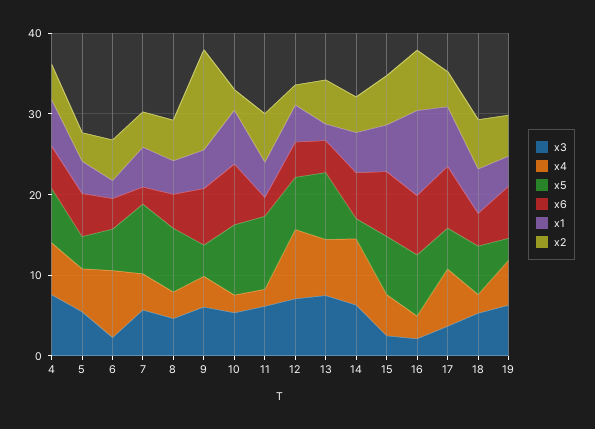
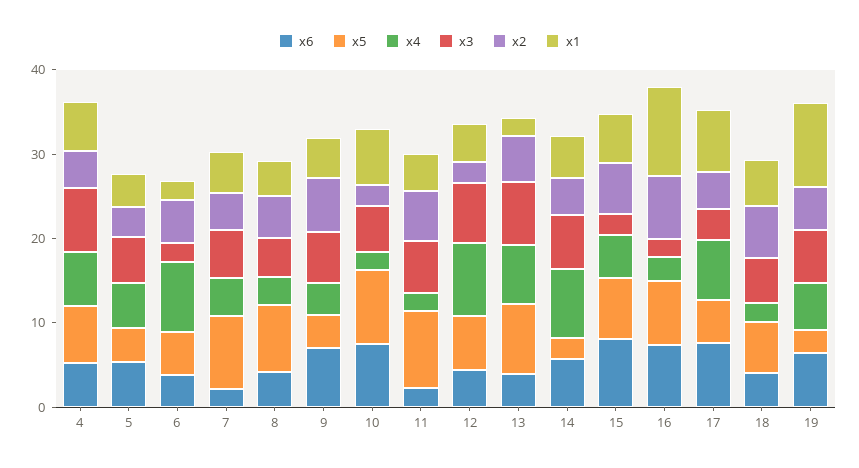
x2, 9: 12 -> 6
x1, 19: 4 -> 10

